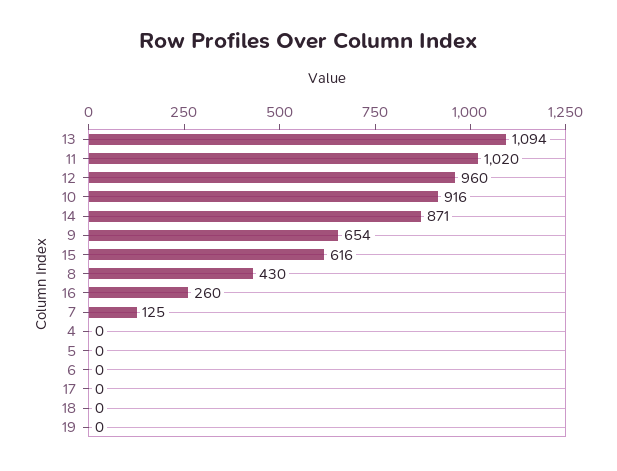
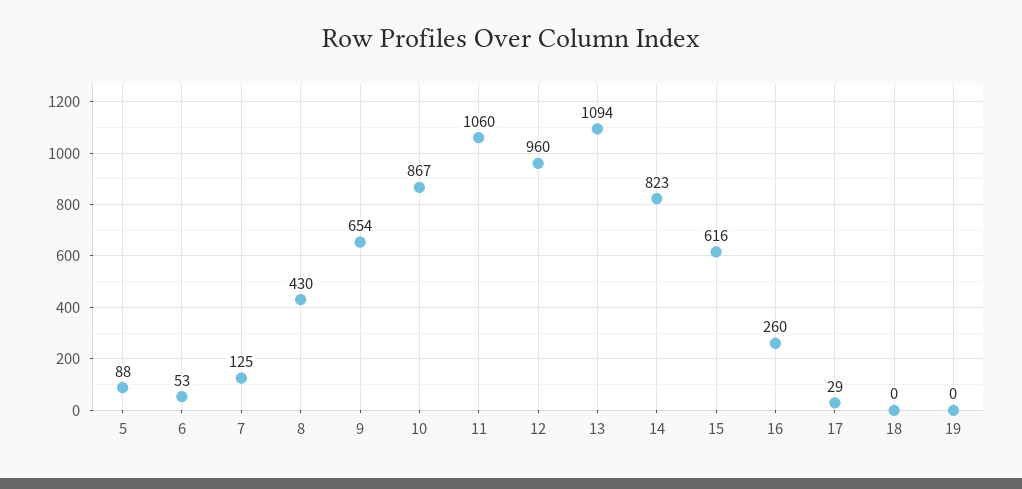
11: 1020 -> 1060
10: 916 -> 867
14: 871 -> 823
4: 0 -> none
5: 0 -> 88
6: 0 -> 53
17: 0 -> 29

